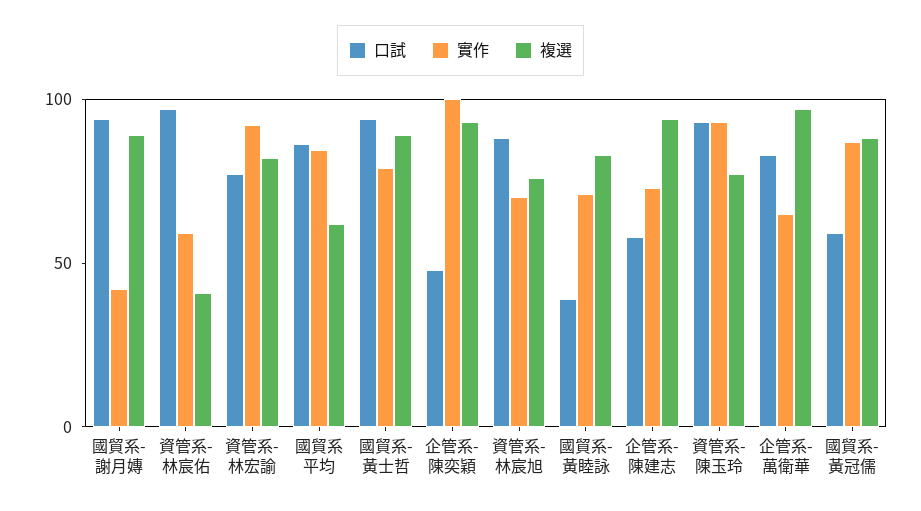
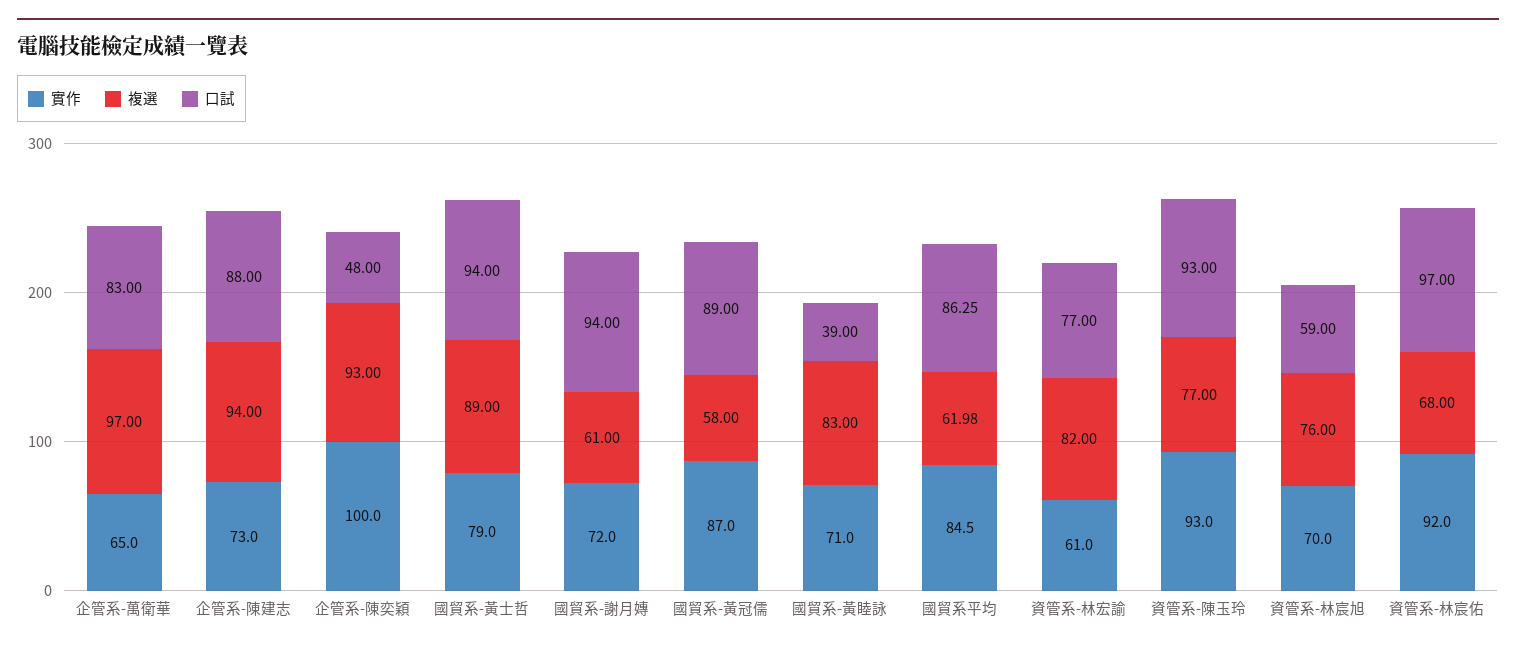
實作, 國貿系-謝月嫥: 40 -> 72
複選, 國貿系-謝月嫥: 90 -> 61
實作, 資管系-林宸佑: 60 -> 92
複選, 資管系-林宸佑: 40 -> 68
實作, 資管系-林宏諭: 90 -> 61
口試, 資管系-林宸旭: 90 -> 59
口試, 企管系-陳建志: 60 -> 88
口試, 國貿系-黃冠儒: 60 -> 89
複選, 國貿系-黃冠儒: 90 -> 58

